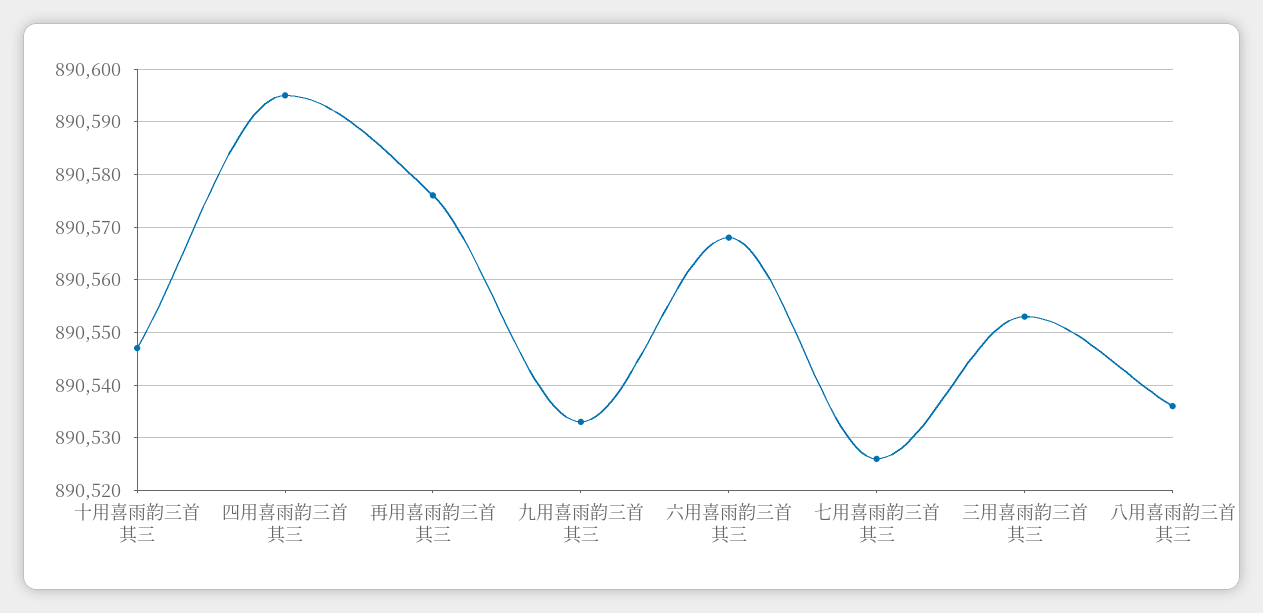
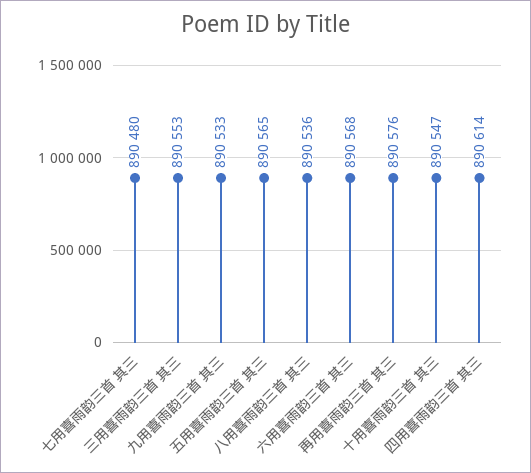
四用喜雨韵三首 其三: 890595 -> 890614
七用喜雨韵三首 其三: 890525 -> 890480
五用喜雨韵三首 其三: none -> 890565

